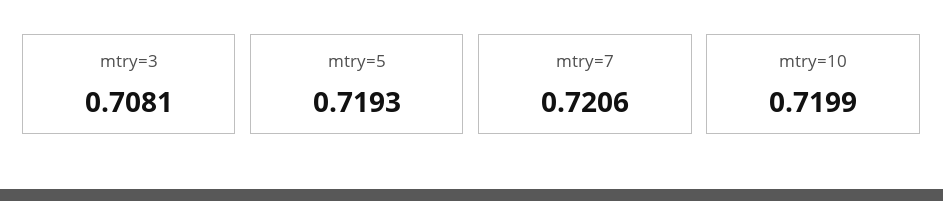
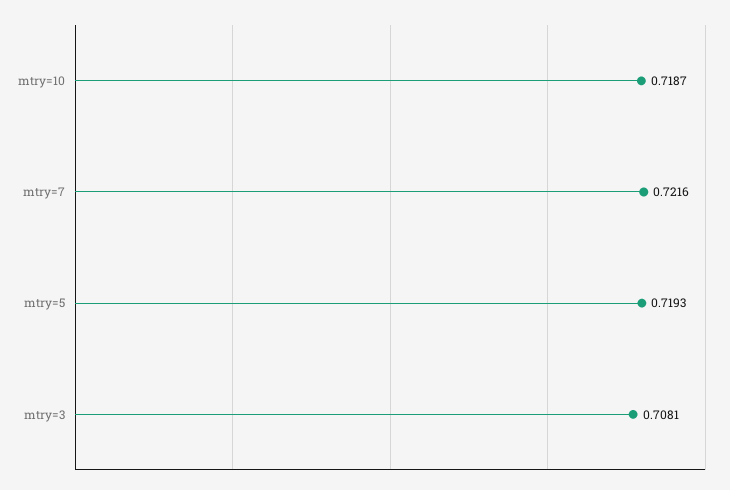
mtry=7: 0.7206 -> 0.7216
mtry=10: 0.7199 -> 0.7187

